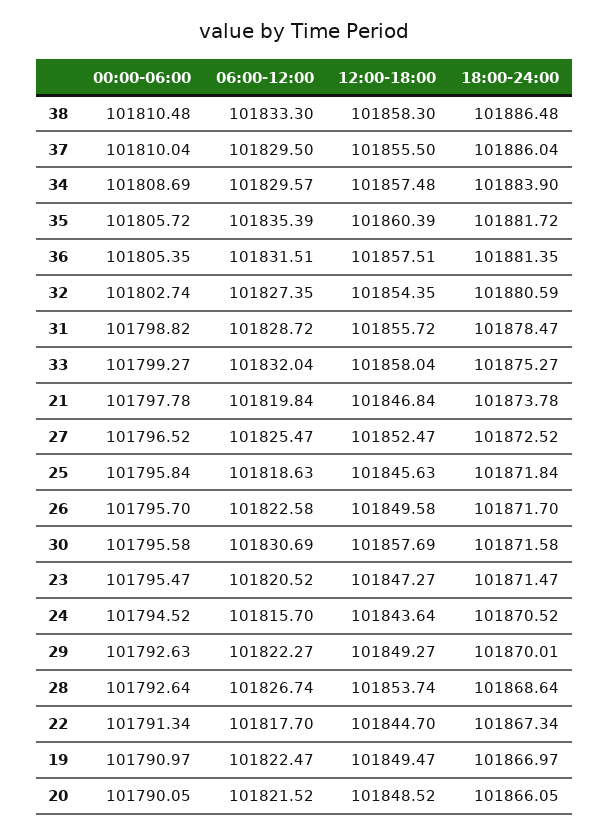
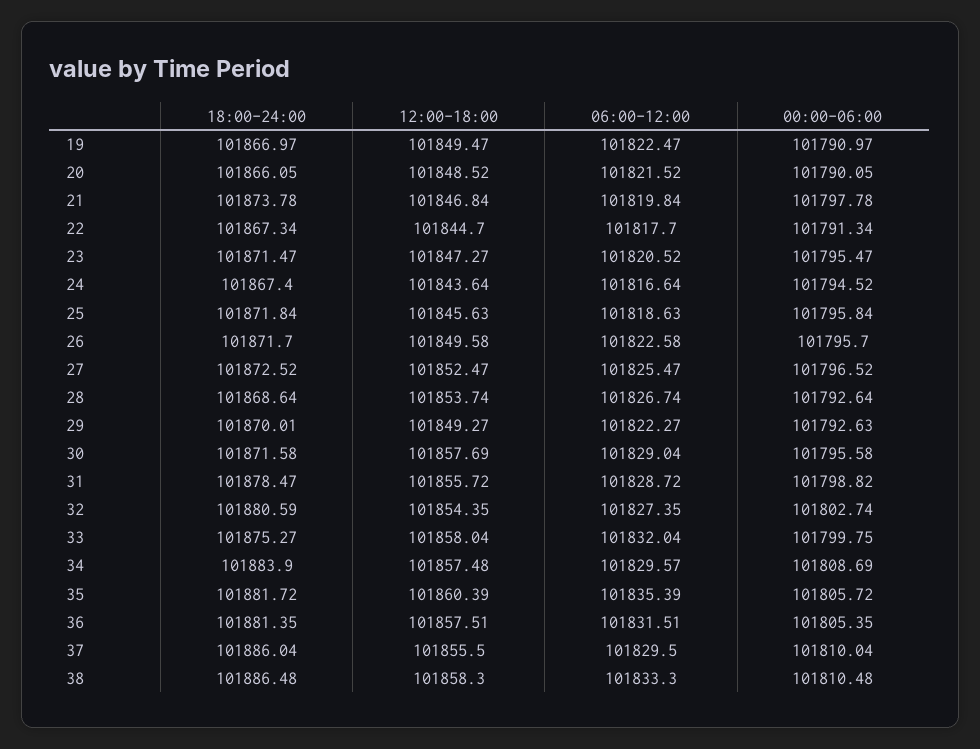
00:00-06:00, 33: 101799.27 -> 101799.75
06:00-12:00, 30: 101830.69 -> 101829.04
06:00-12:00, 24: 101815.7 -> 101816.64
18:00-24:00, 24: 101870.52 -> 101867.4

